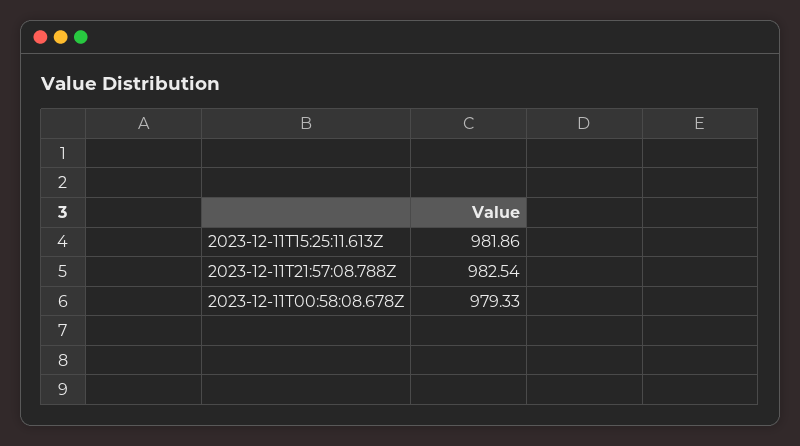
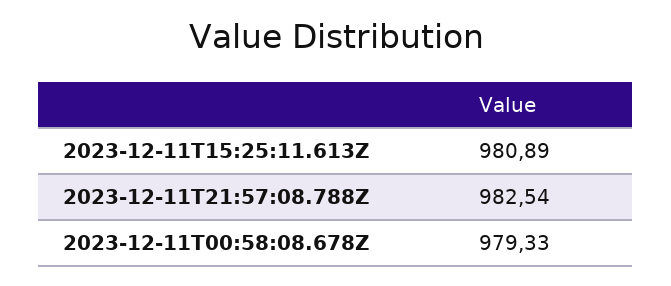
2023-12-11T15:25:11.613Z: 981.86 -> 980.89

